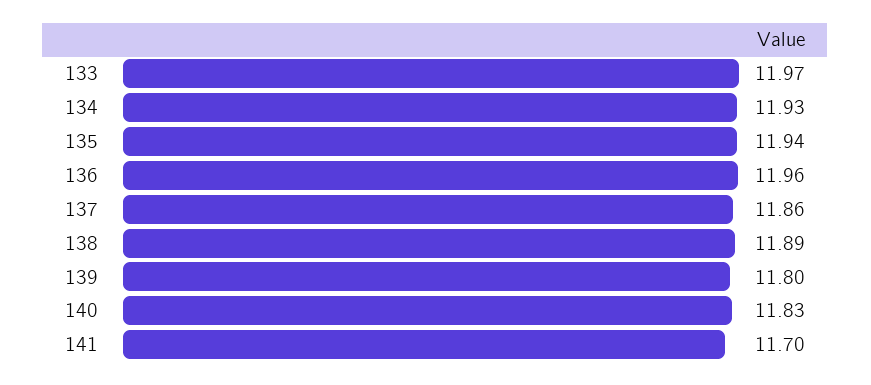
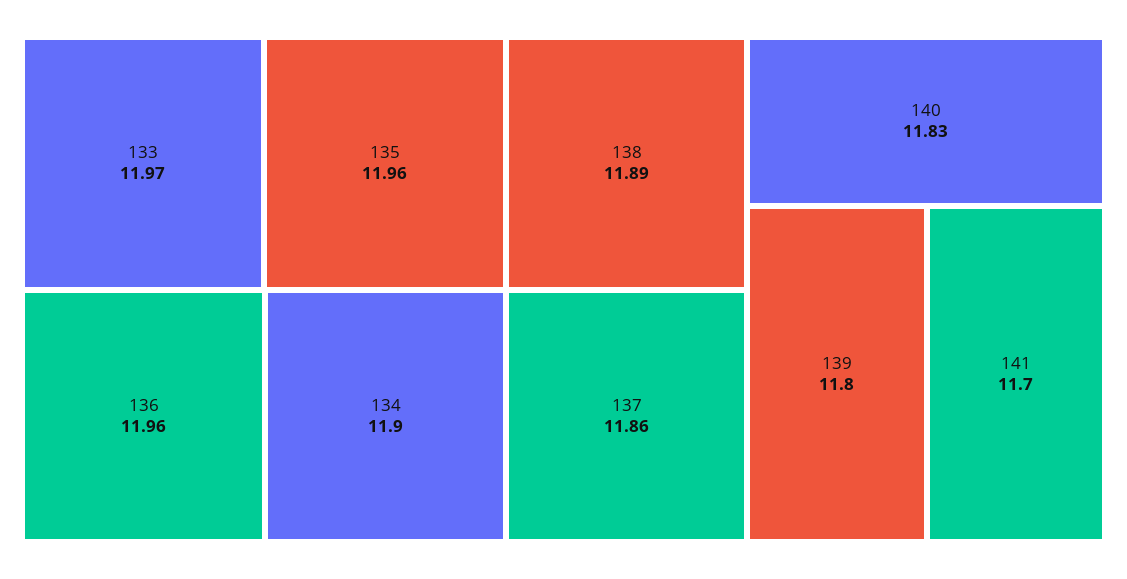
134: 11.93 -> 11.9
135: 11.94 -> 11.96

